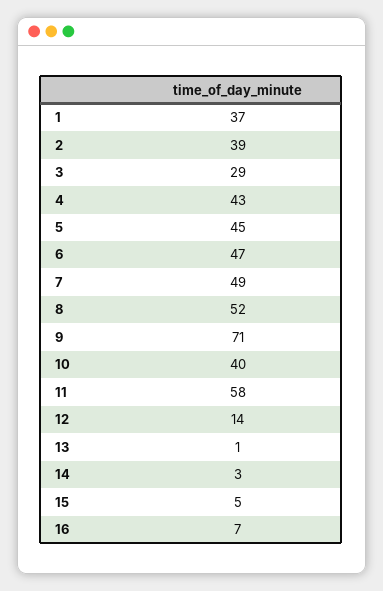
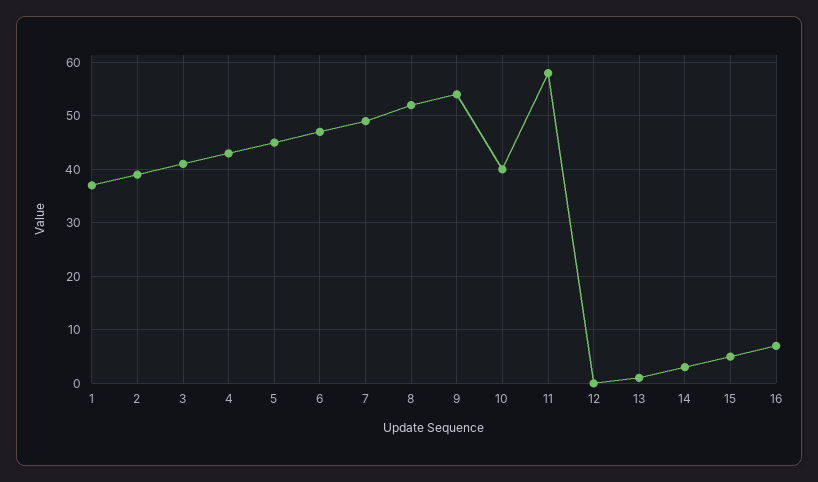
3: 29 -> 40
9: 71 -> 55
12: 14 -> 0

